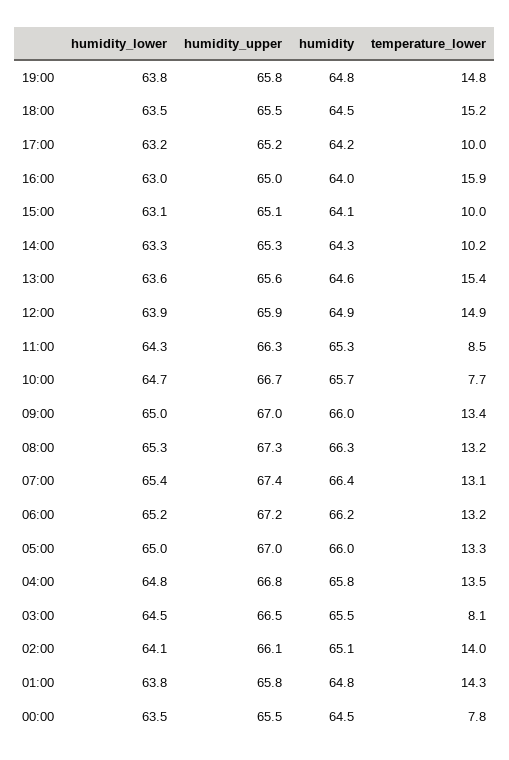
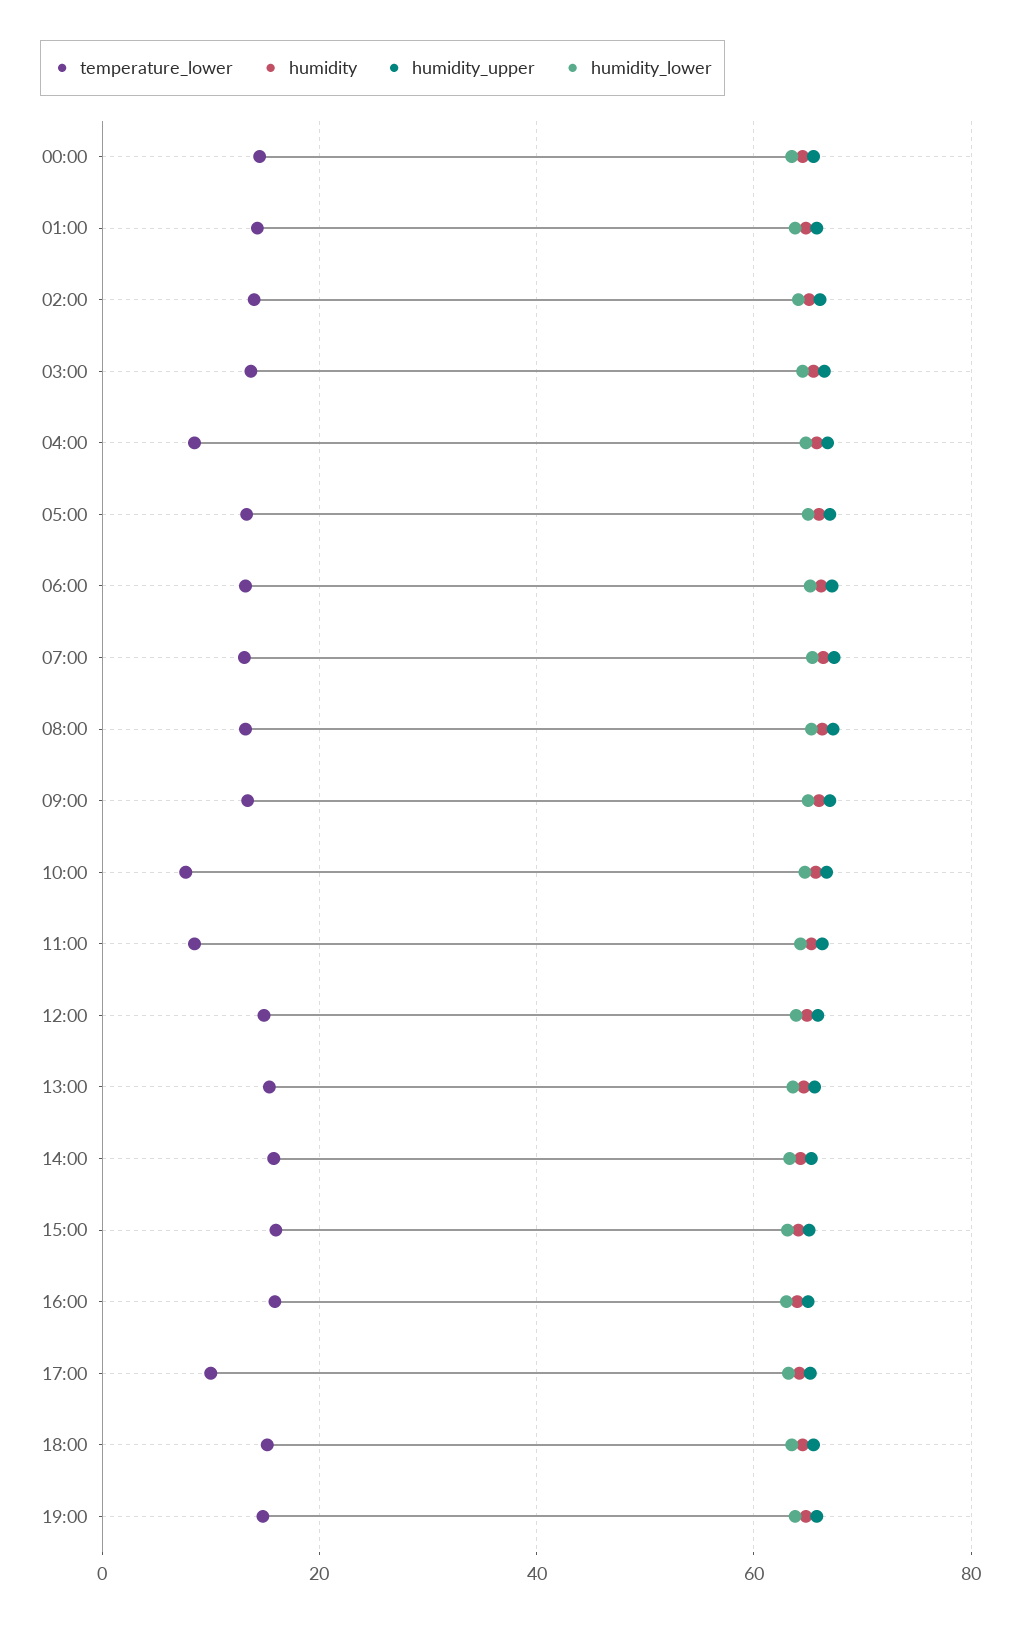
temperature_lower, 15:00: 10 -> 16
temperature_lower, 14:00: 10.2 -> 16
temperature_lower, 04:00: 13.5 -> 8
temperature_lower, 03:00: 8.1 -> 14
temperature_lower, 00:00: 7.8 -> 14

